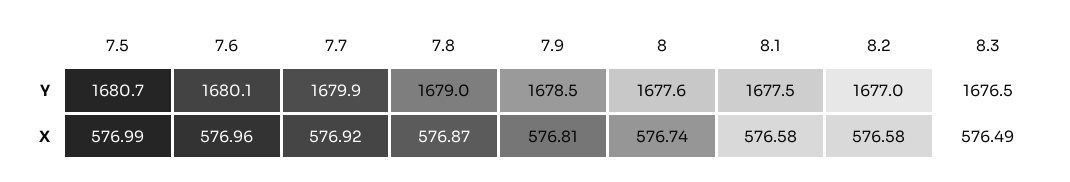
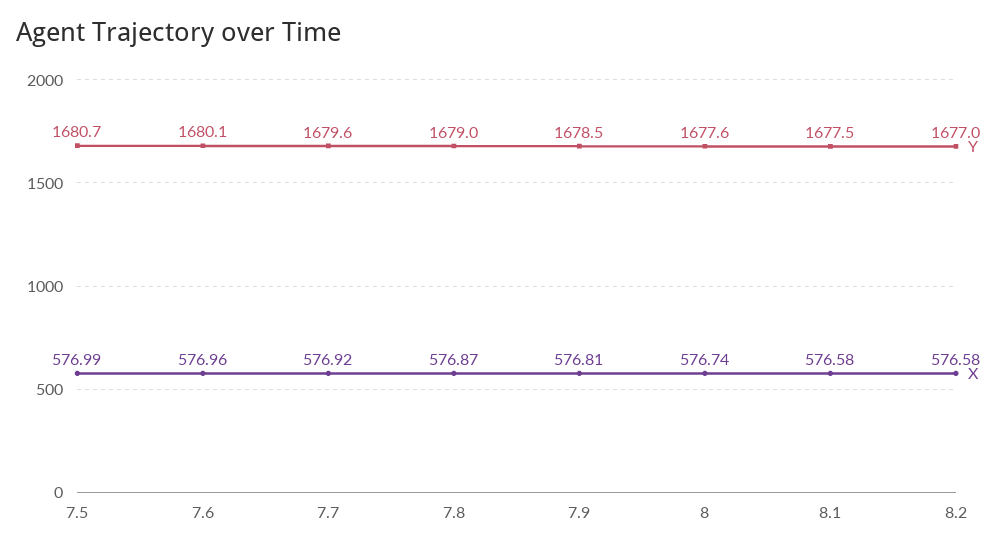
Y, 7.7: 1679.9 -> 1679.6
Y, 8.3: 1676.5 -> none
X, 8.3: 576.49 -> none

